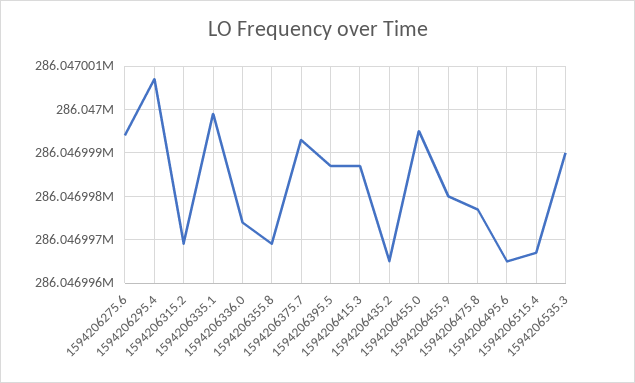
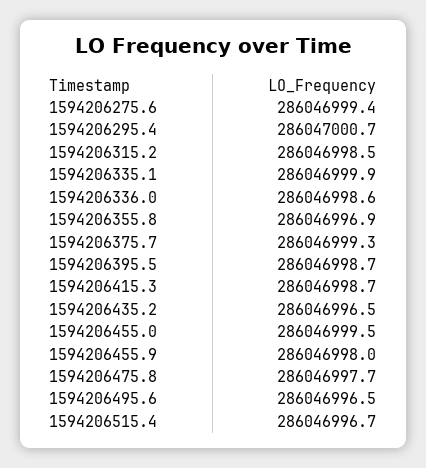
1594206315.2: 286046997 -> 286046998.5
1594206336.0: 286046997.5 -> 286046998.6
1594206535.3: 286046999 -> none

